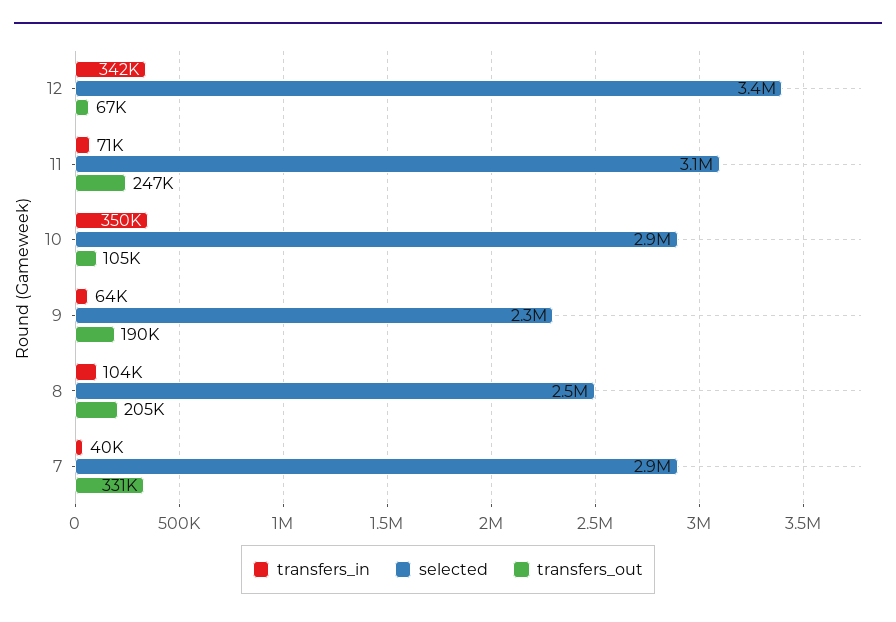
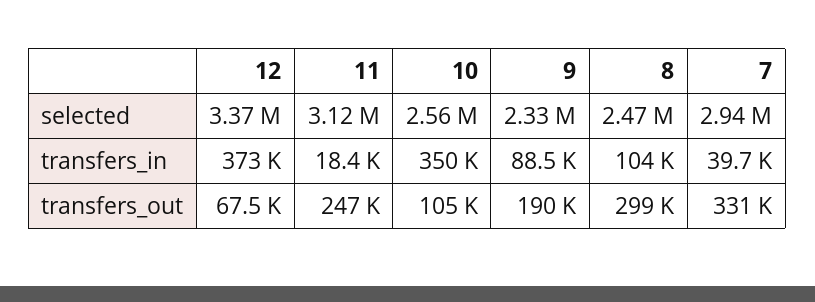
transfers_in, 12: 342000 -> 373000
transfers_in, 11: 71000 -> 18400
selected, 10: 2900000 -> 2560000
transfers_in, 9: 64000 -> 88500
transfers_out, 8: 205000 -> 299000

